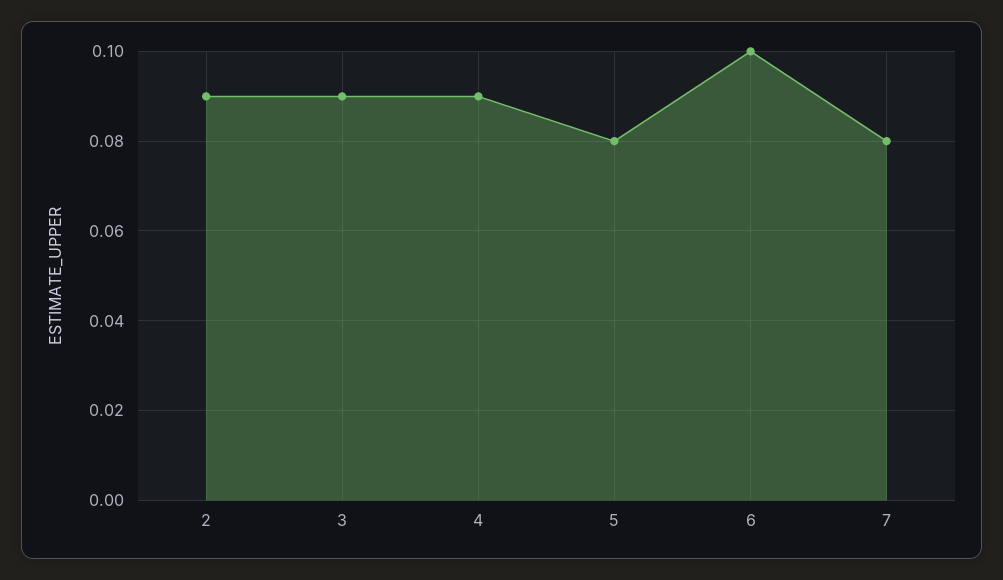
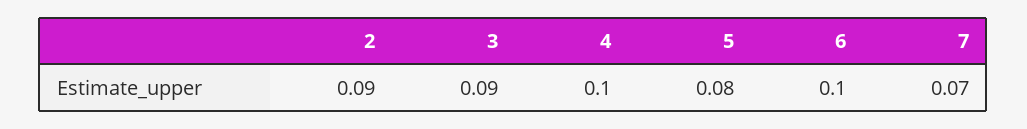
4: 0.09 -> 0.1
7: 0.08 -> 0.07

